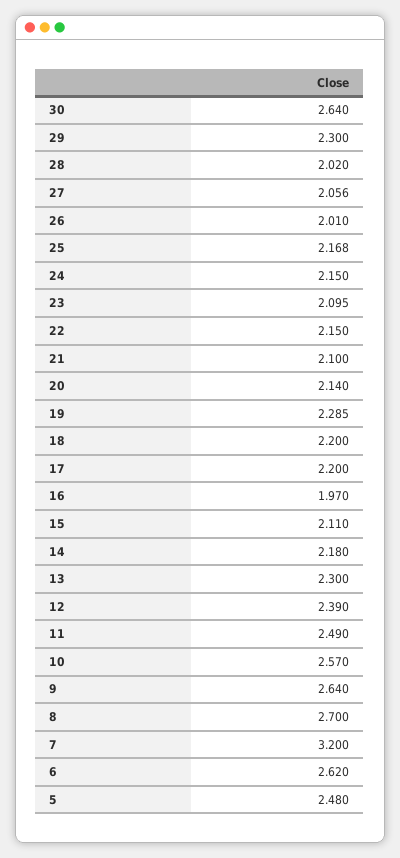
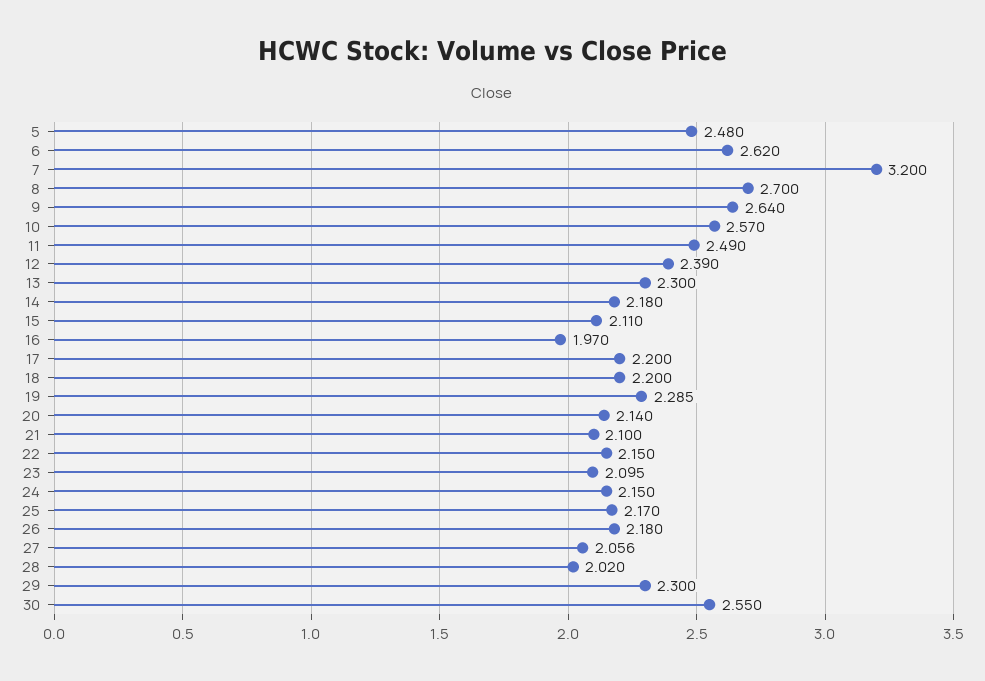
30: 2.64 -> 2.55
26: 2.01 -> 2.18
25: 2.168 -> 2.17

